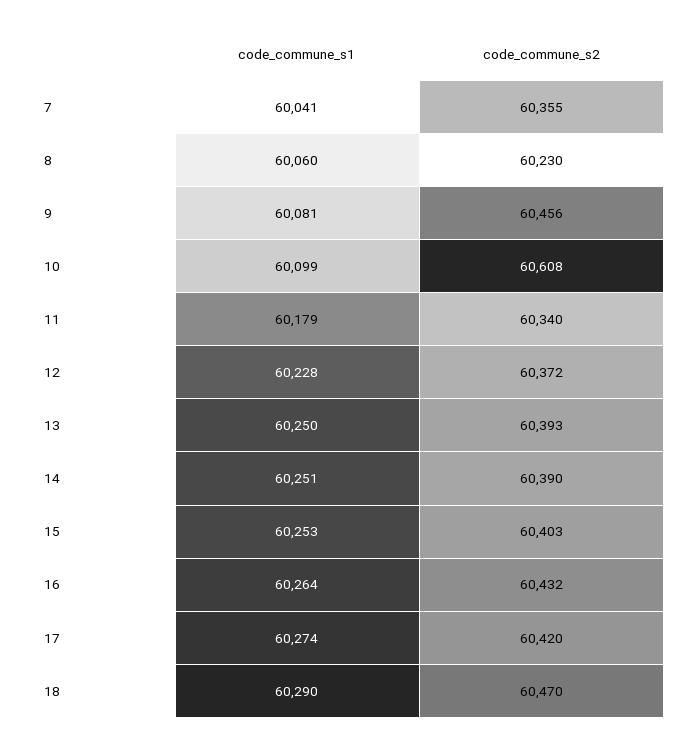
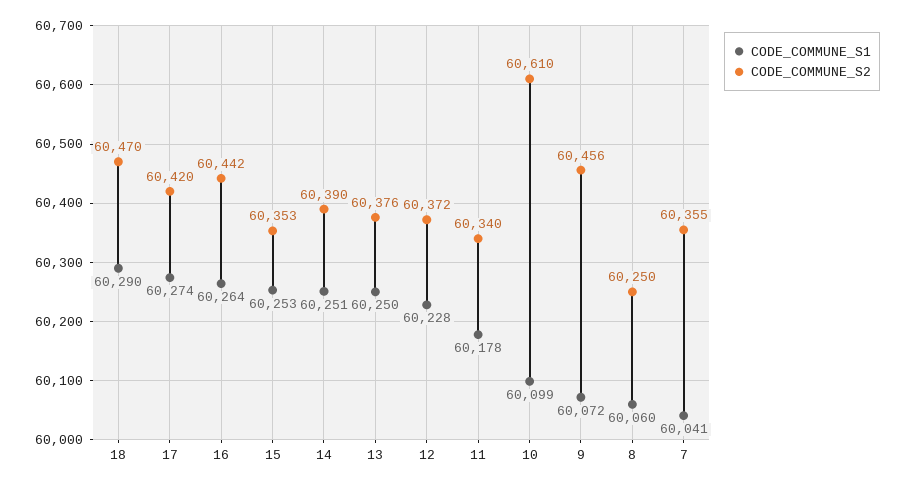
code_commune_s2, 8: 60230 -> 60250
code_commune_s1, 9: 60081 -> 60072
code_commune_s2, 10: 60608 -> 60610
code_commune_s1, 11: 60179 -> 60178
code_commune_s2, 13: 60393 -> 60376
code_commune_s2, 15: 60403 -> 60353
code_commune_s2, 16: 60432 -> 60442

